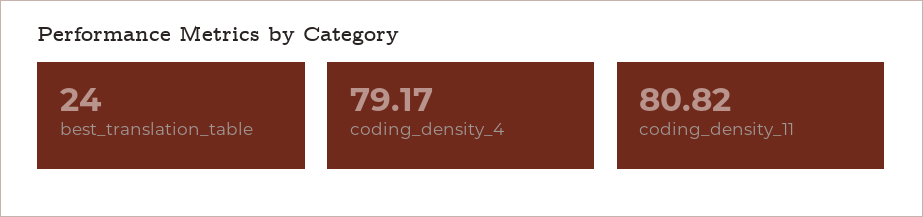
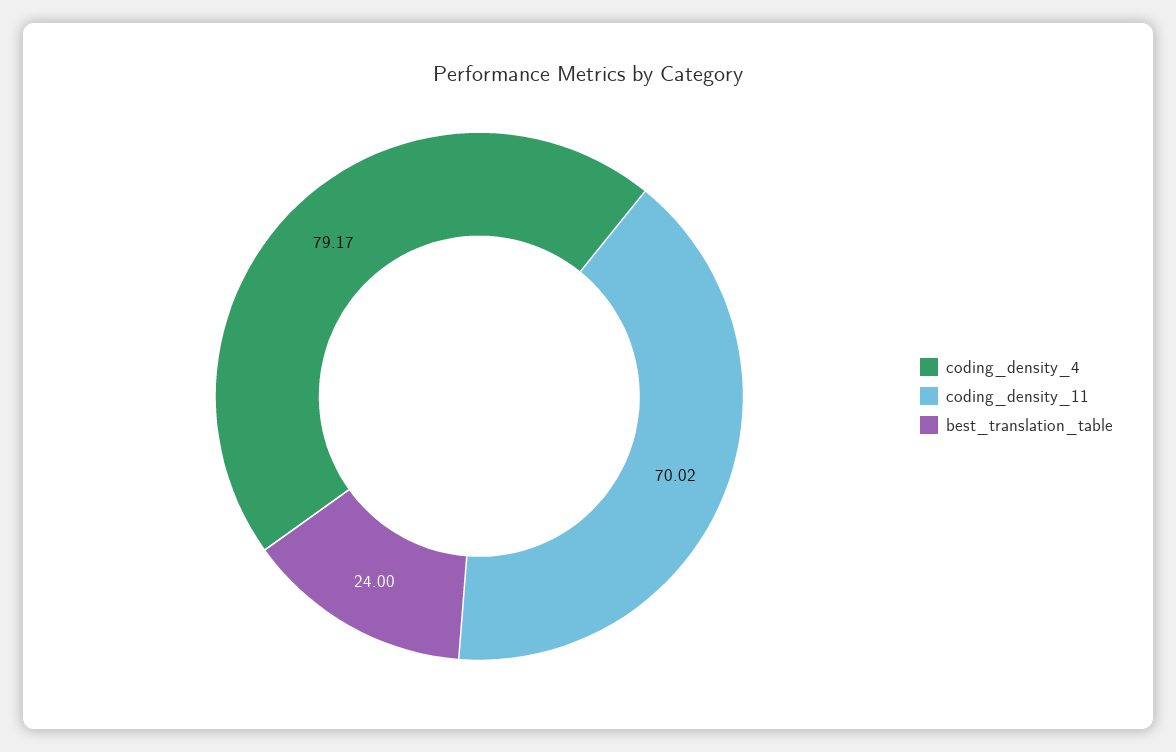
coding_density_11: 80.82 -> 70.02

